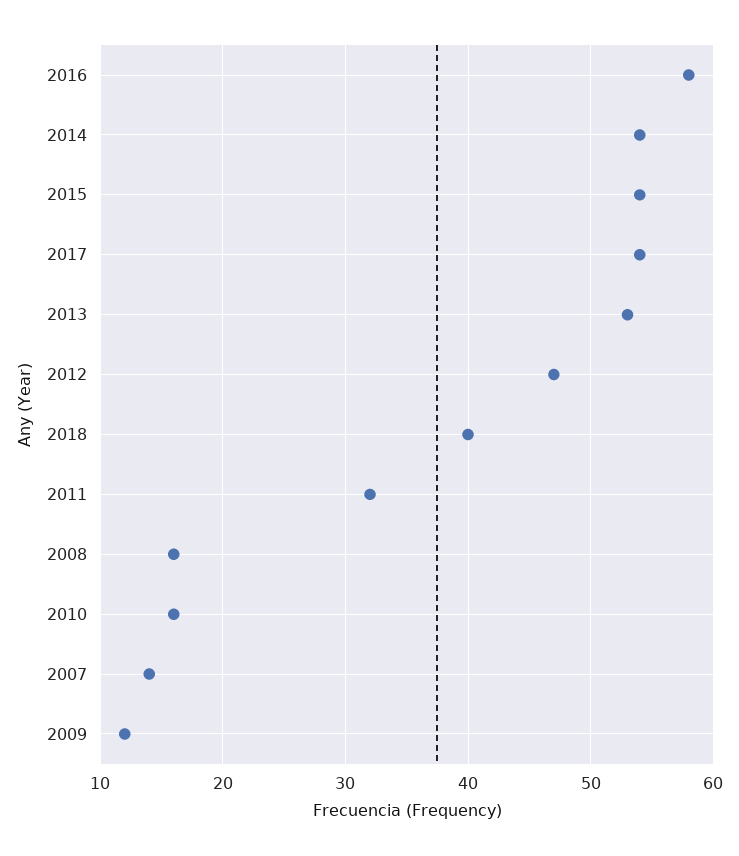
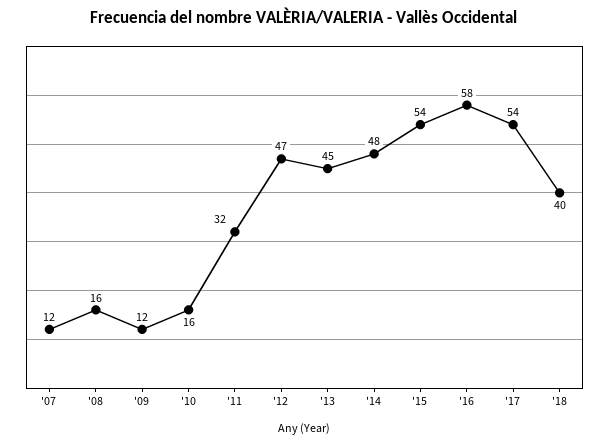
2014: 54 -> 48
2013: 53 -> 45
2007: 14 -> 12

